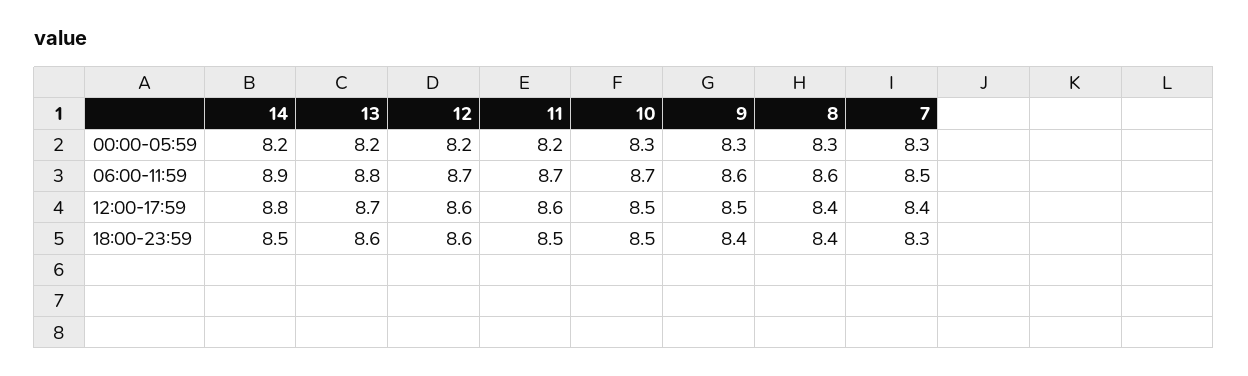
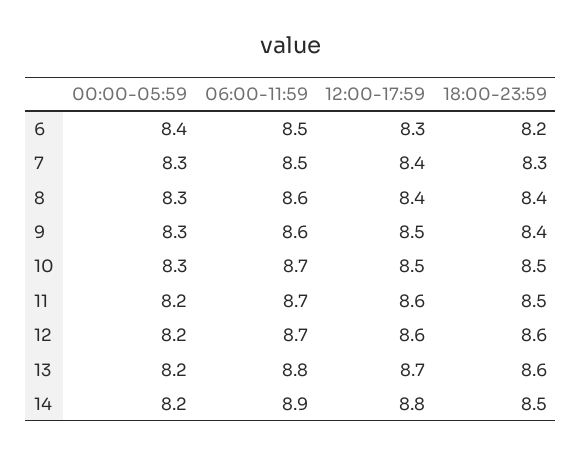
6, 00:00-05:59: none -> 8.4
6, 06:00-11:59: none -> 8.5
6, 12:00-17:59: none -> 8.3
6, 18:00-23:59: none -> 8.2

